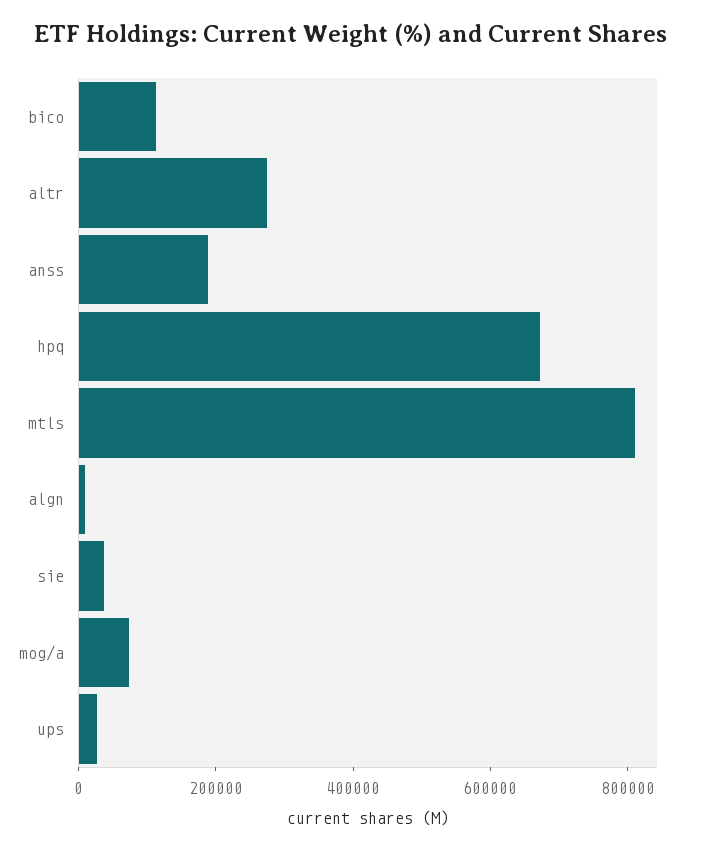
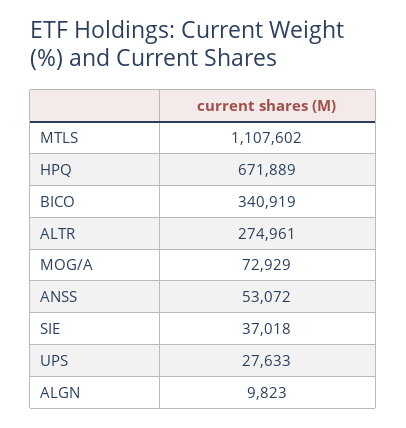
bico: 100000 -> 340919
anss: 200000 -> 53072
mtls: 800000 -> 1107602

